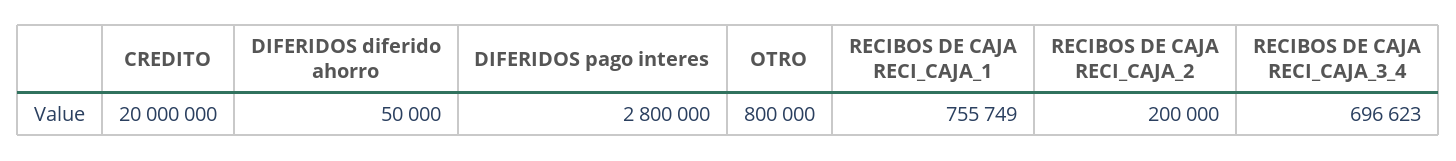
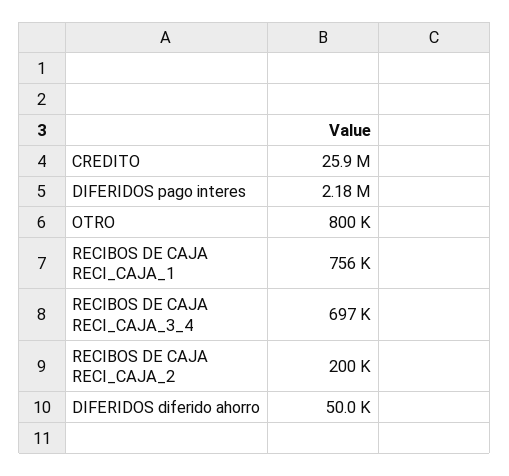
CREDITO: 20000000 -> 25900000
DIFERIDOS pago interes: 2800000 -> 2180000

